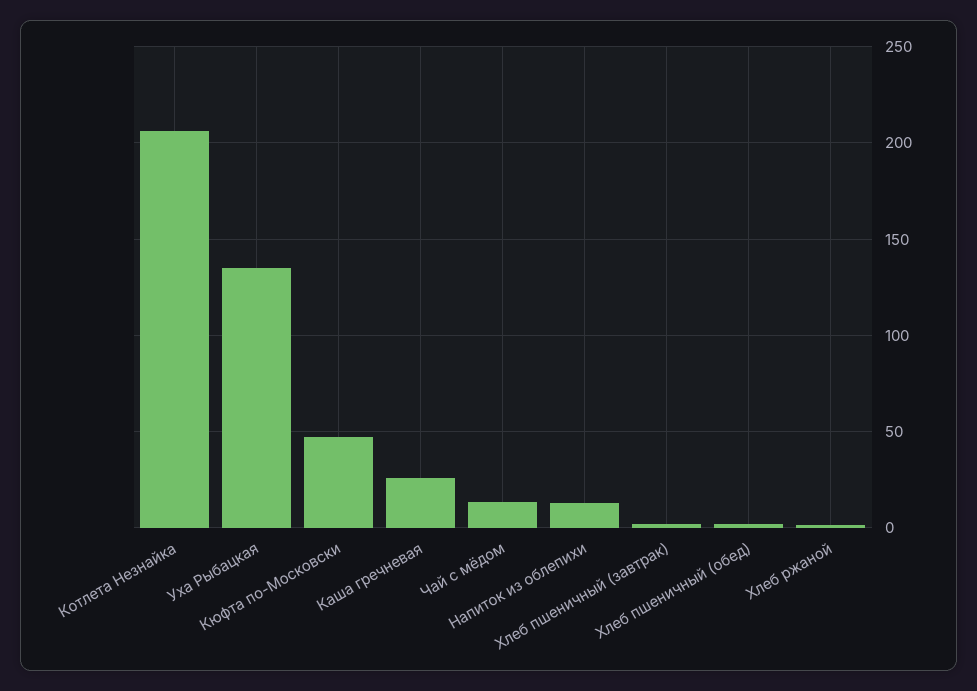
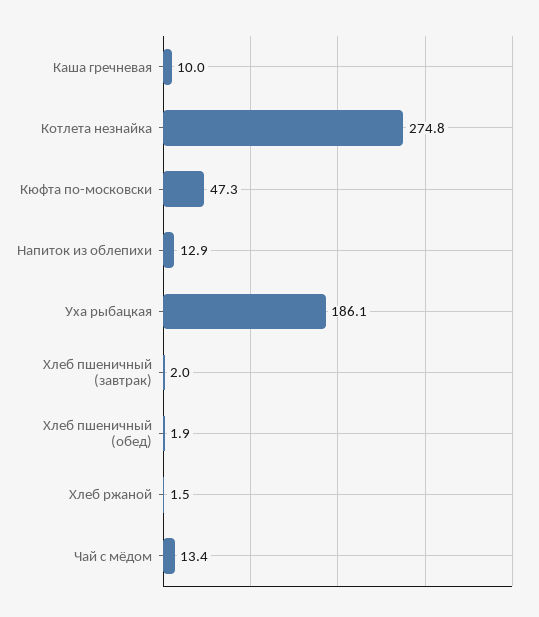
Котлета Незнайка: 205 -> 274.8
Уха Рыбацкая: 135 -> 186.1
Каша гречневая: 25 -> 10

